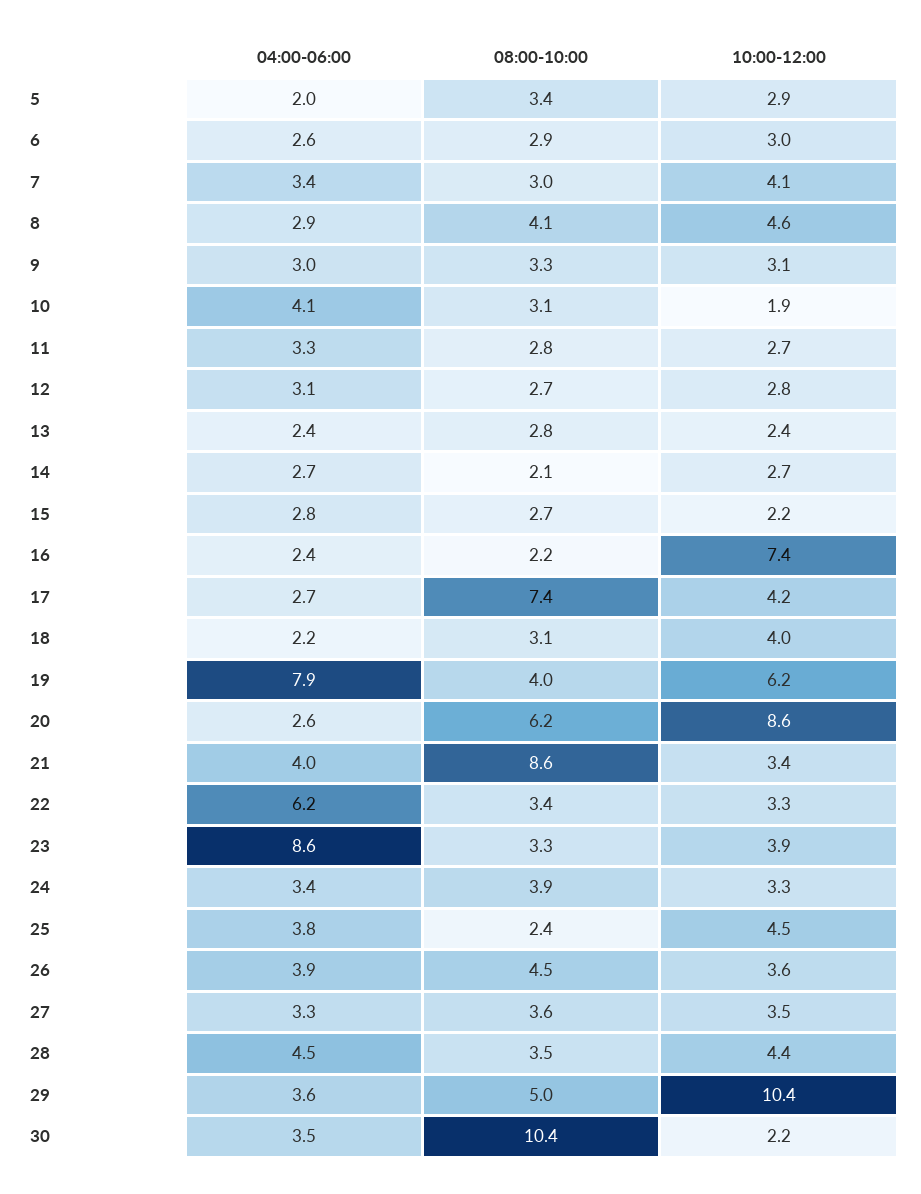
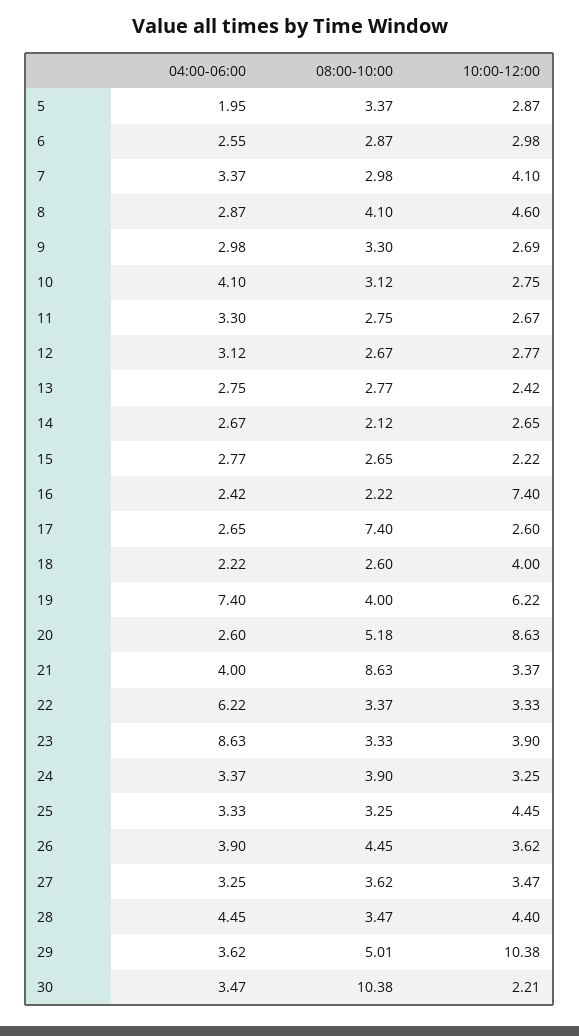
10:00-12:00, 9: 3.1 -> 2.69
10:00-12:00, 10: 1.9 -> 2.75
04:00-06:00, 13: 2.4 -> 2.75
10:00-12:00, 17: 4.2 -> 2.6
08:00-10:00, 18: 3.1 -> 2.6
04:00-06:00, 19: 7.9 -> 7.4
08:00-10:00, 20: 6.2 -> 5.18
04:00-06:00, 25: 3.8 -> 3.33
08:00-10:00, 25: 2.4 -> 3.25

